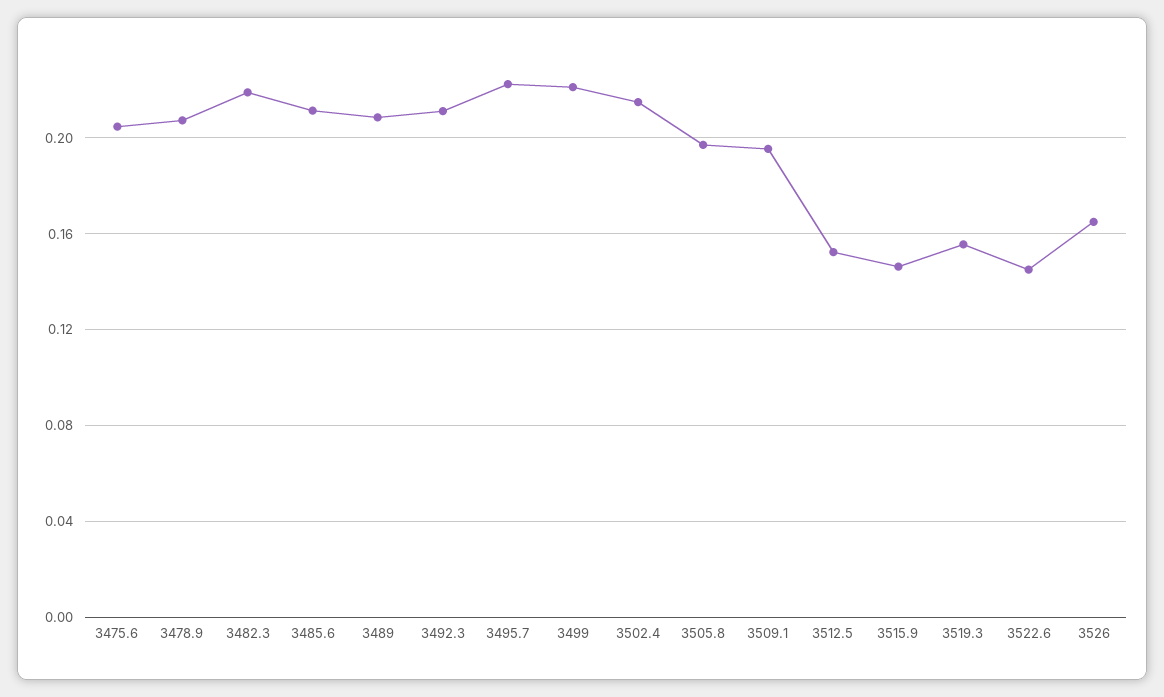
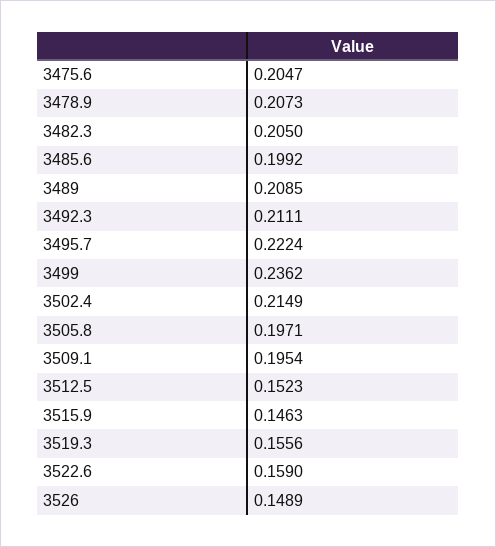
3482.3: 0.22 -> 0.205
3485.6: 0.21 -> 0.1992
3499: 0.22 -> 0.2362
3522.6: 0.145 -> 0.159
3526: 0.165 -> 0.1489

